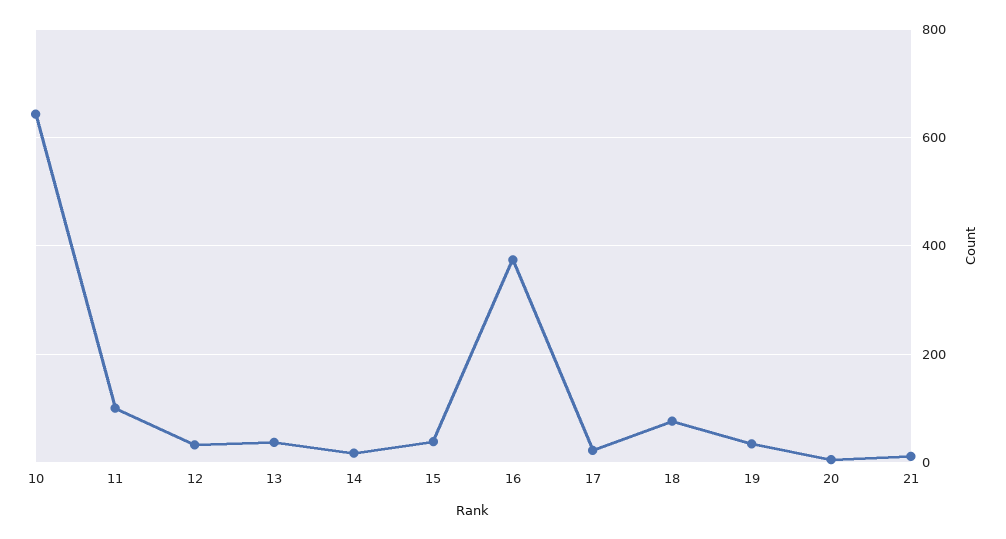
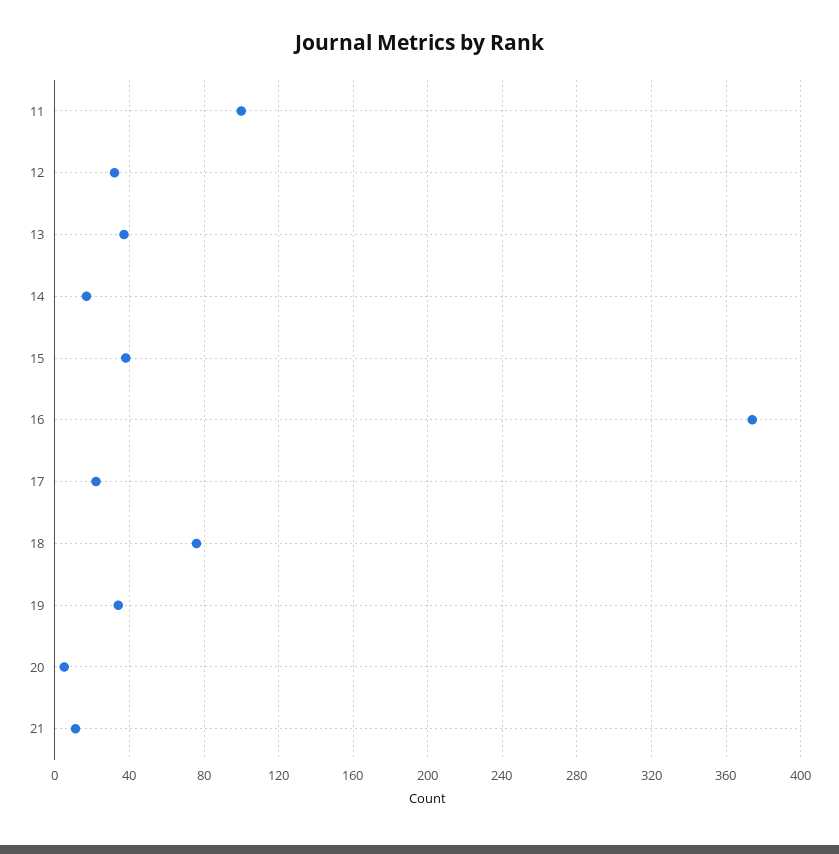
10: 640 -> none

